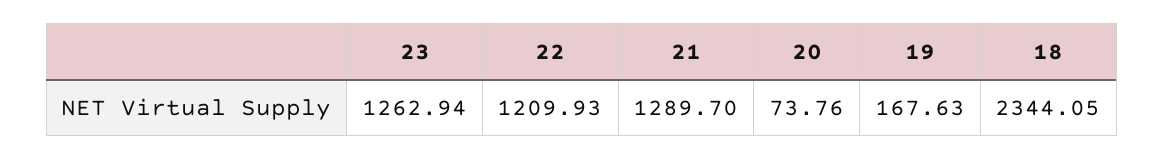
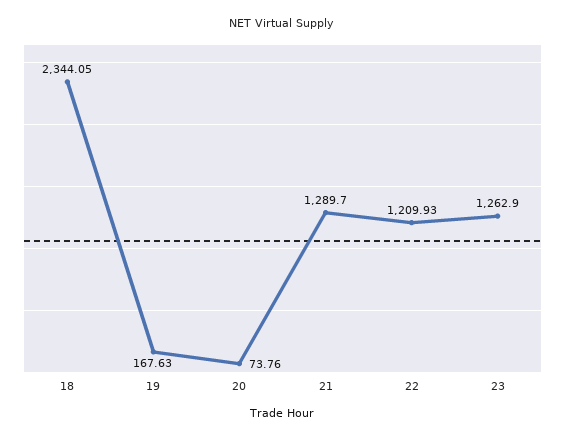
23: 1262.94 -> 1262.9

